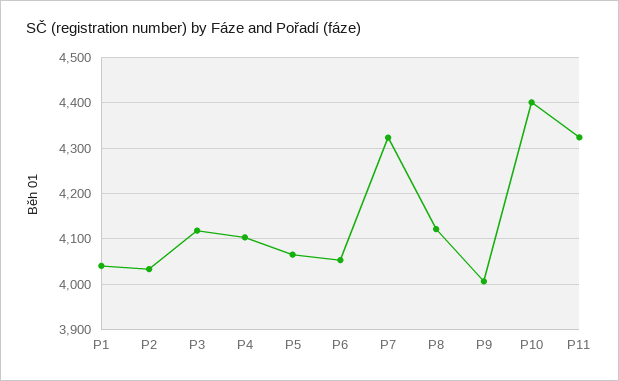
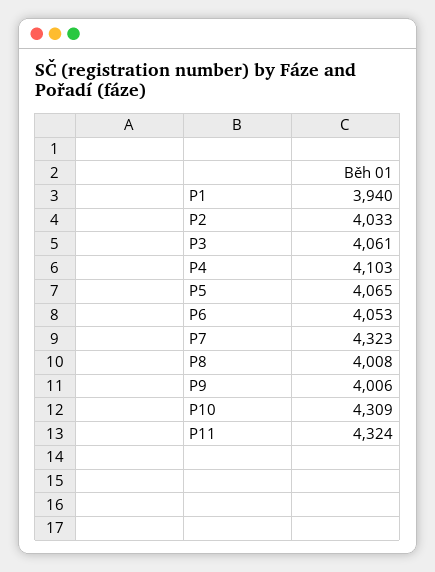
P1: 4040 -> 3940
P3: 4120 -> 4061
P8: 4120 -> 4008
P10: 4400 -> 4309

